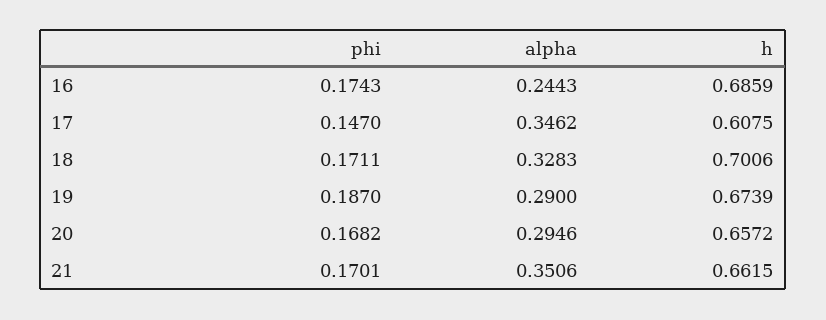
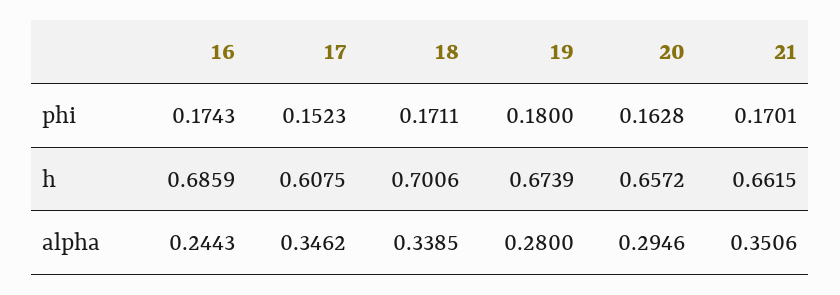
phi, 17: 0.147 -> 0.1523
alpha, 18: 0.3283 -> 0.3385
phi, 19: 0.187 -> 0.18
alpha, 19: 0.29 -> 0.28
phi, 20: 0.1682 -> 0.1628

